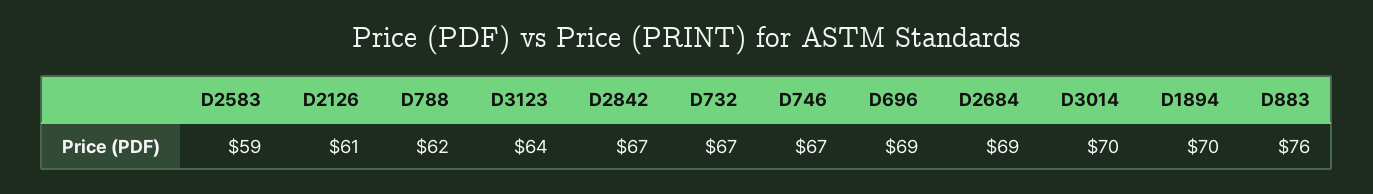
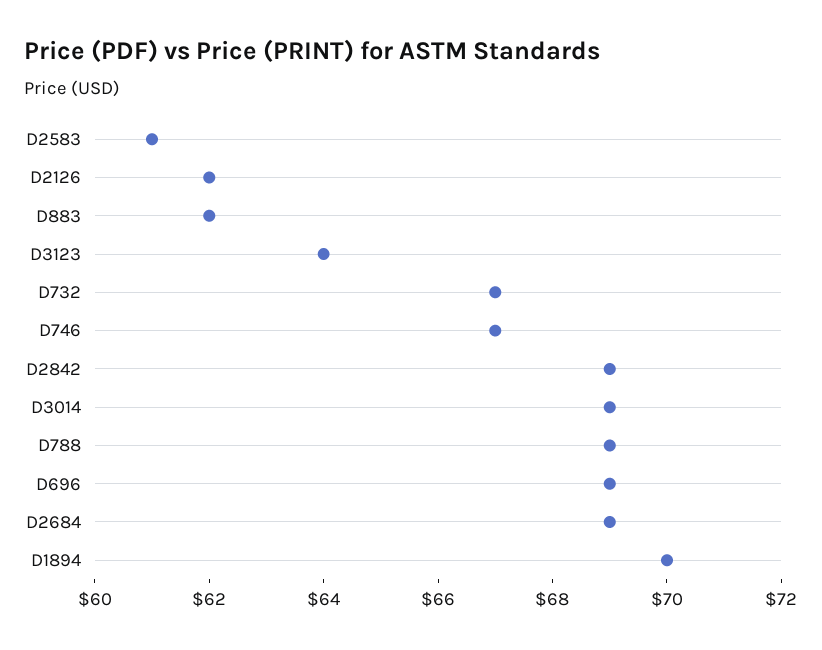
D2583: 59 -> 61
D2126: 61 -> 62
D788: 62 -> 69
D2842: 67 -> 69
D3014: 70 -> 69
D883: 76 -> 62

